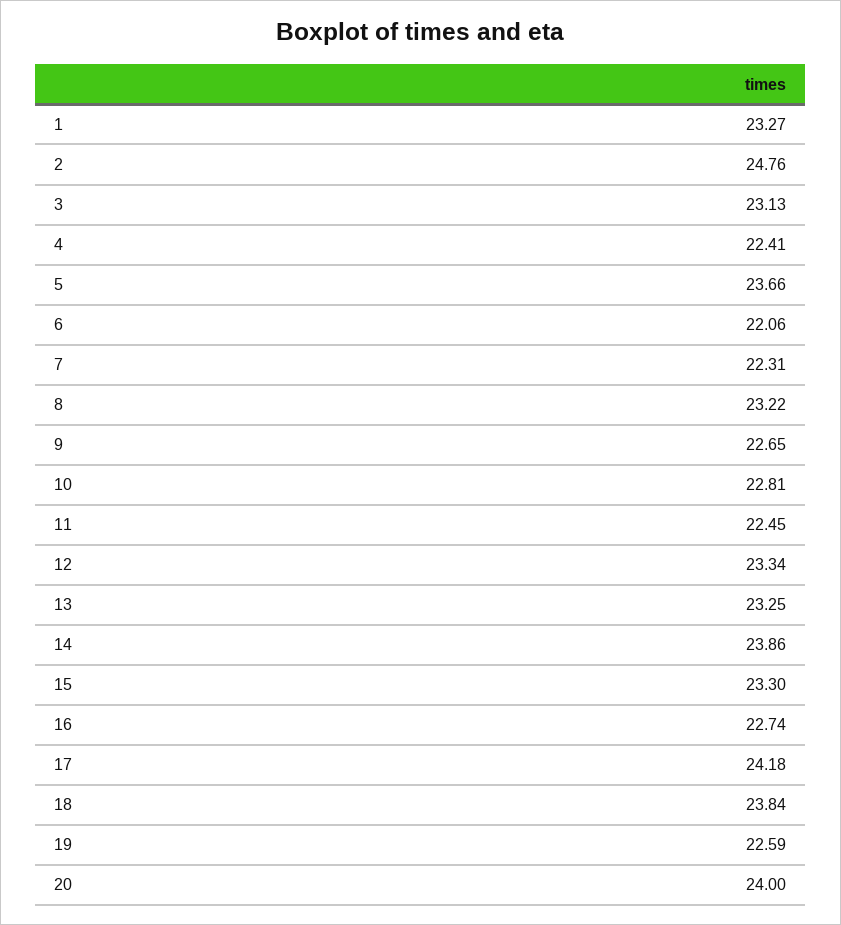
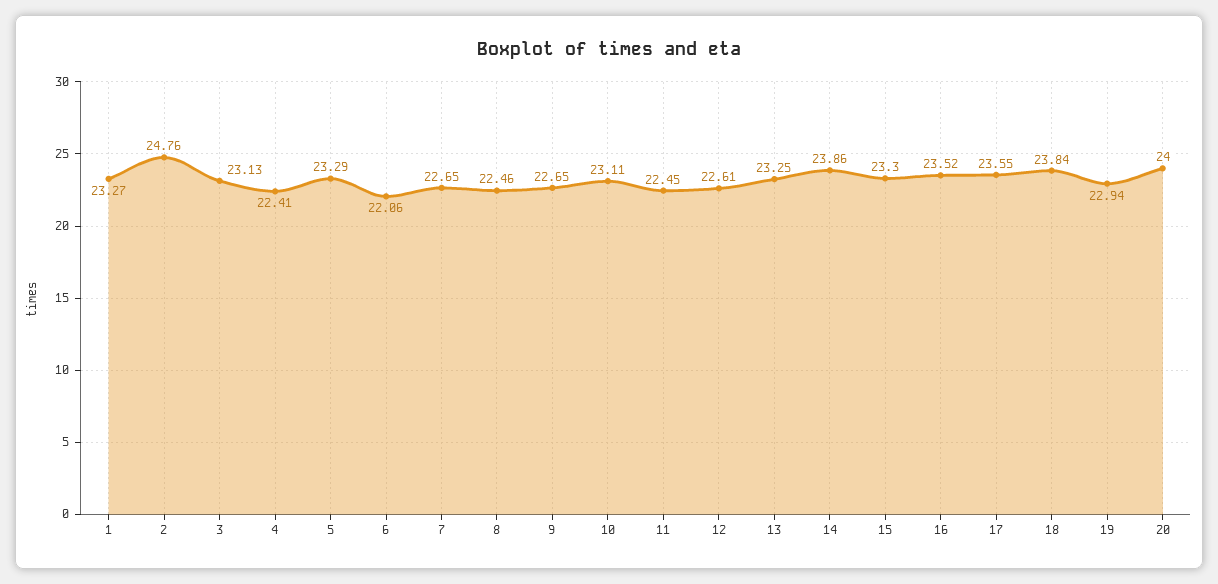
5: 23.66 -> 23.29
7: 22.31 -> 22.65
8: 23.22 -> 22.46
10: 22.81 -> 23.11
12: 23.34 -> 22.61
16: 22.74 -> 23.52
17: 24.18 -> 23.55
19: 22.59 -> 22.94

